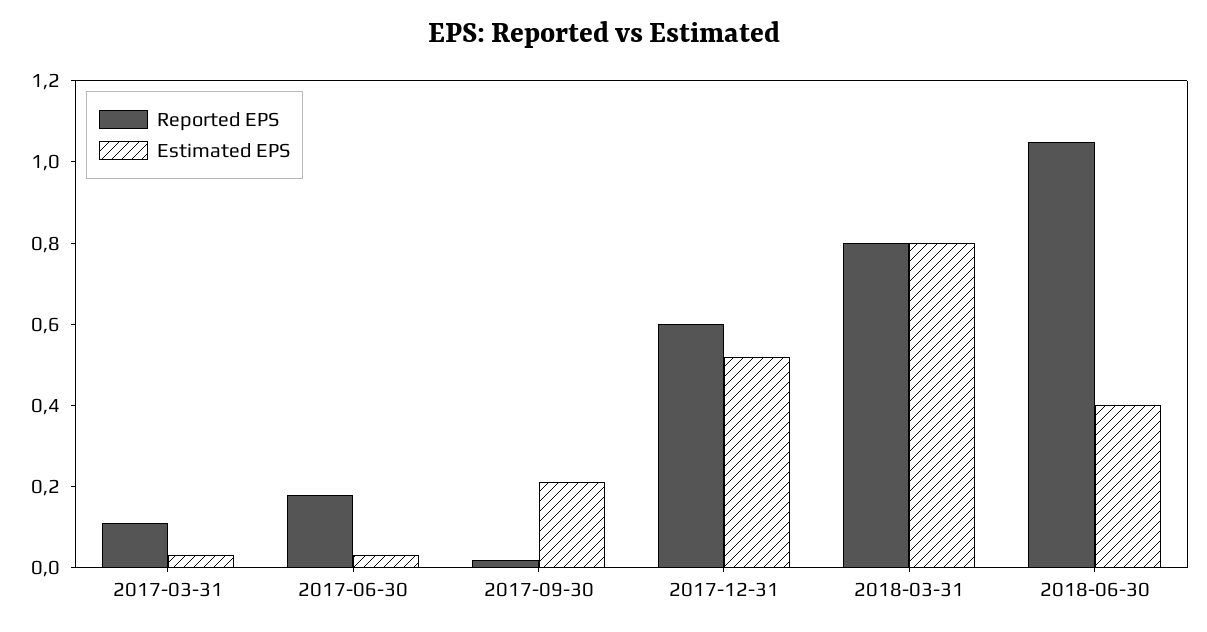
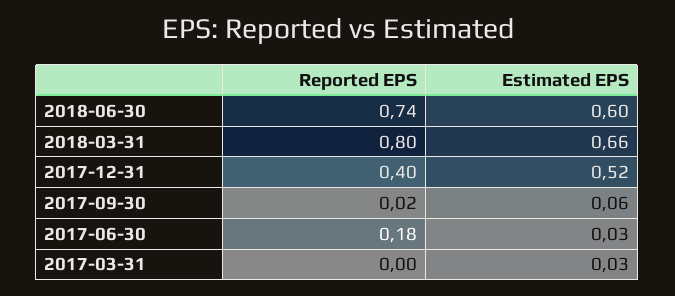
Reported EPS, 2017-03-31: 0.1 -> 0
Estimated EPS, 2017-09-30: 0.2 -> 0.06
Reported EPS, 2017-12-31: 0.6 -> 0.4
Estimated EPS, 2018-03-31: 0.8 -> 0.66
Reported EPS, 2018-06-30: 1.05 -> 0.74
Estimated EPS, 2018-06-30: 0.4 -> 0.6

